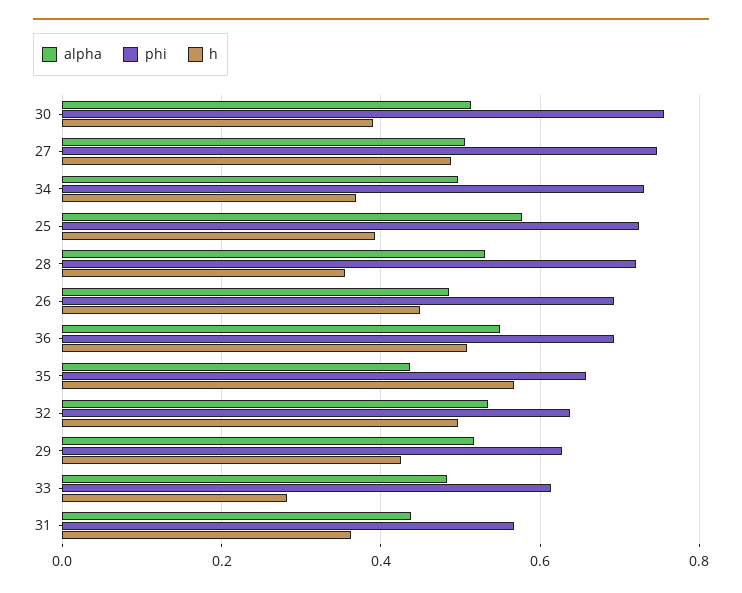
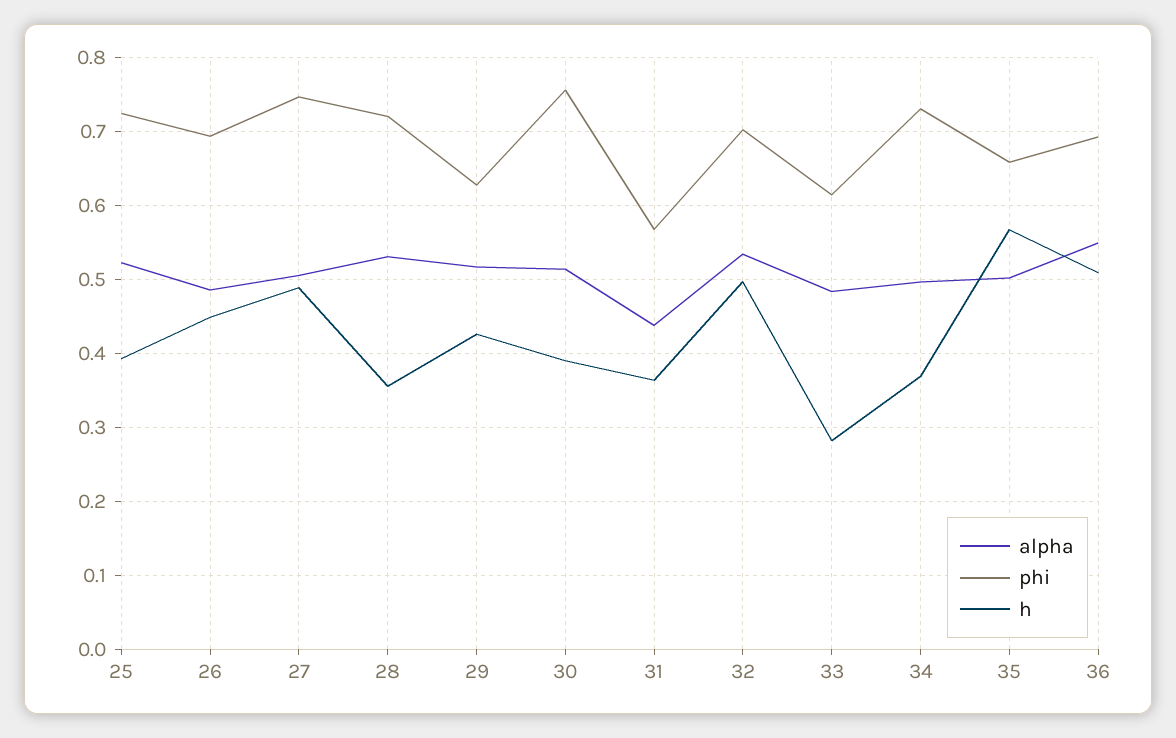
alpha, 25: 0.58 -> 0.52
alpha, 35: 0.44 -> 0.5
phi, 32: 0.64 -> 0.7

